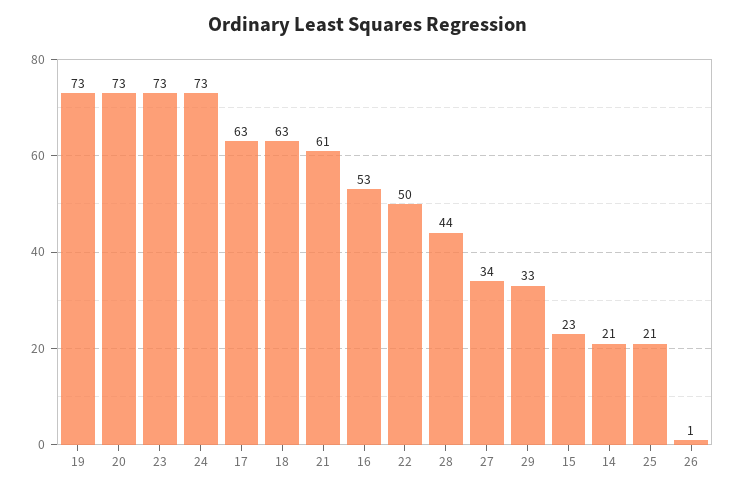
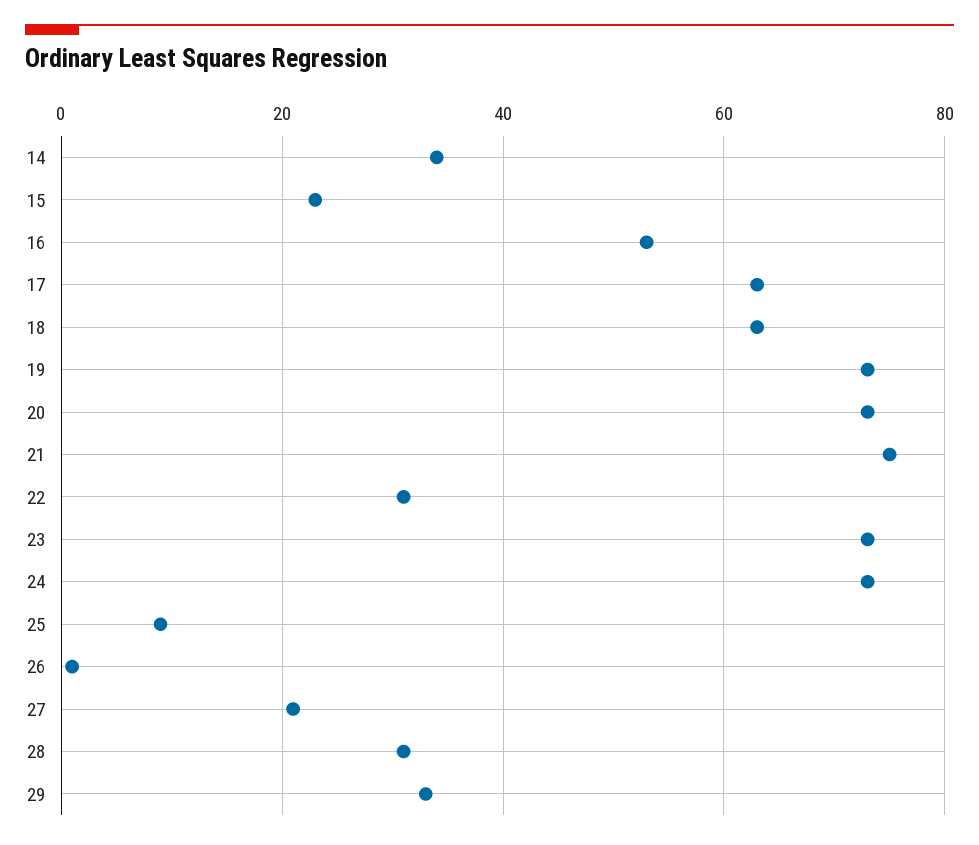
21: 61 -> 75
22: 50 -> 30
28: 44 -> 30
27: 34 -> 20
14: 21 -> 35
25: 21 -> 10

